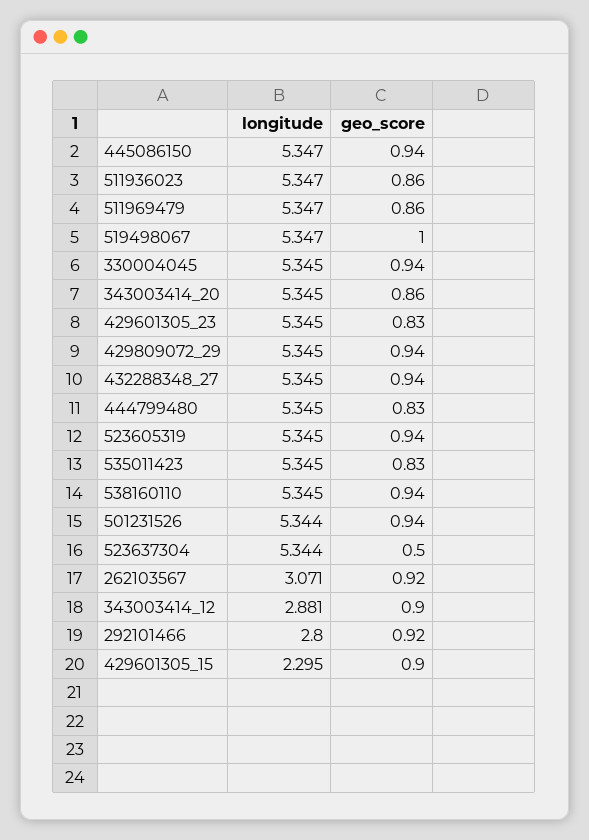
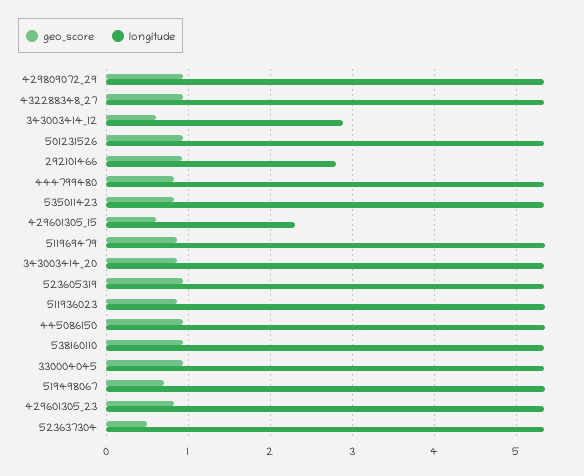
geo_score, 519498067: 1 -> 0.7
longitude, 262103567: 3.071 -> none
geo_score, 262103567: 0.92 -> none
geo_score, 343003414_12: 0.9 -> 0.6
geo_score, 429601305_15: 0.9 -> 0.6

